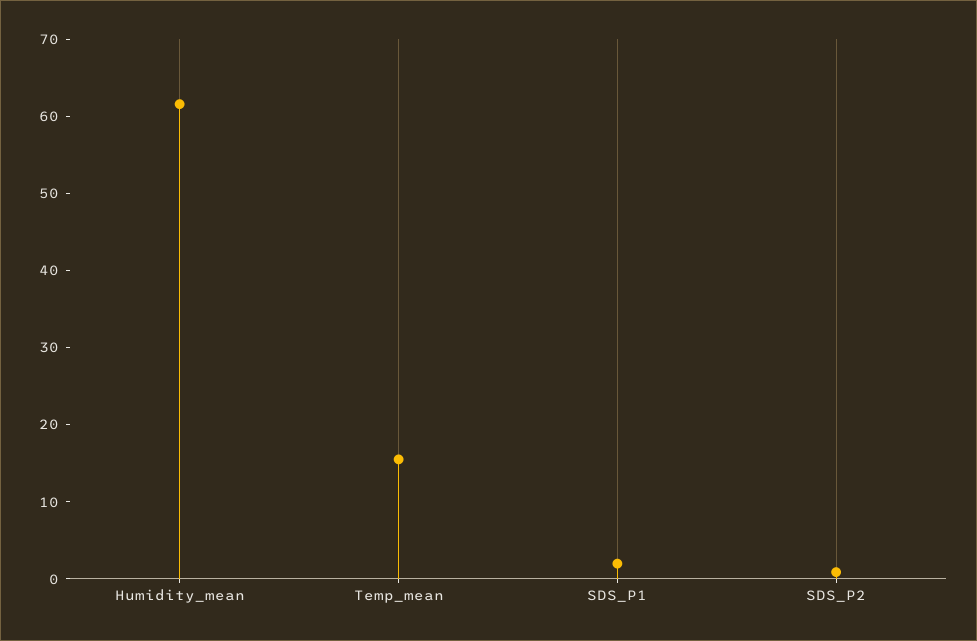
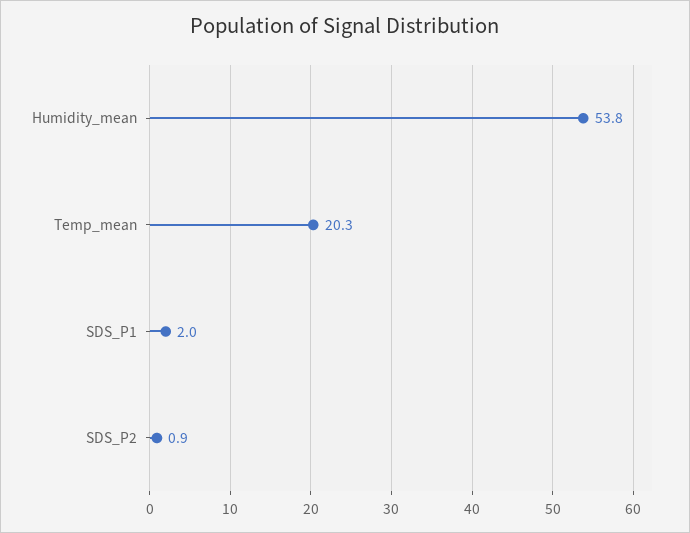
Humidity_mean: 62 -> 53.8
Temp_mean: 16 -> 20.3

